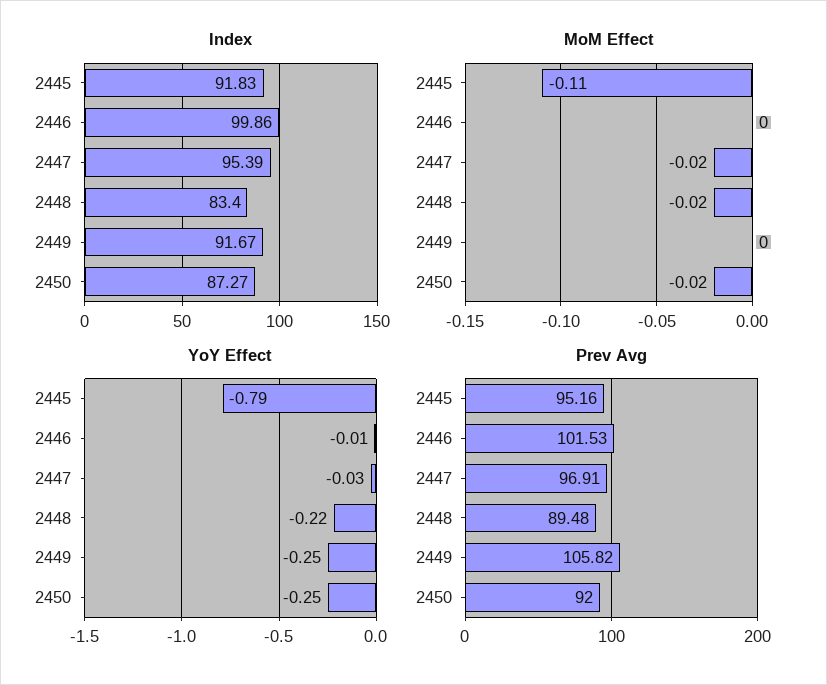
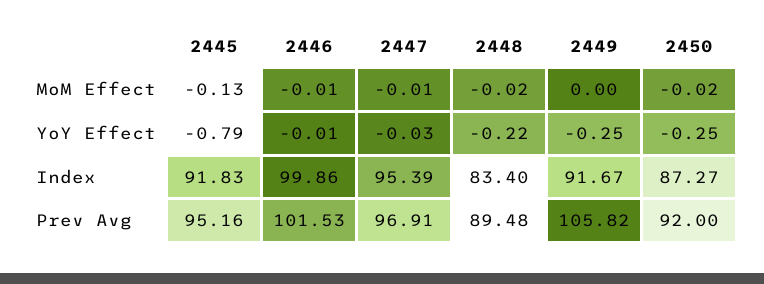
MoM Effect, 2445: -0.11 -> -0.13
MoM Effect, 2446: 0 -> -0.01
MoM Effect, 2447: -0.02 -> -0.01

